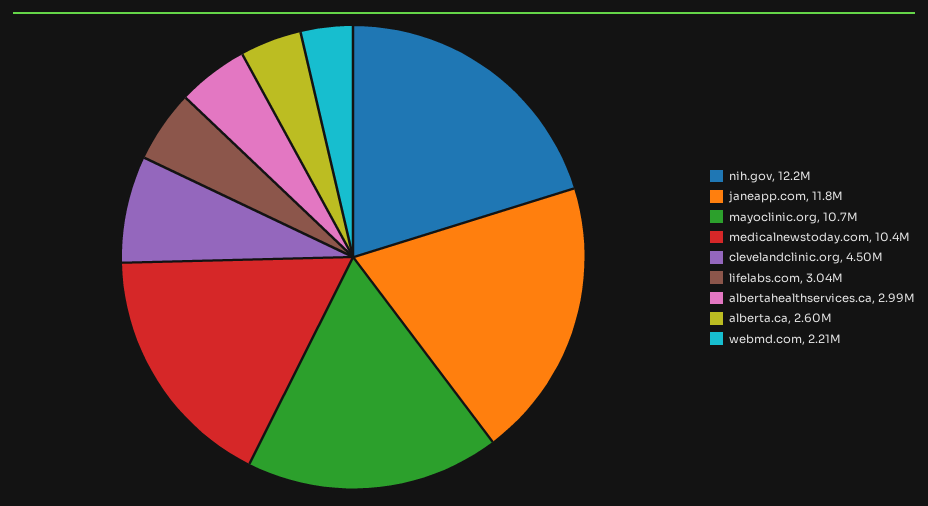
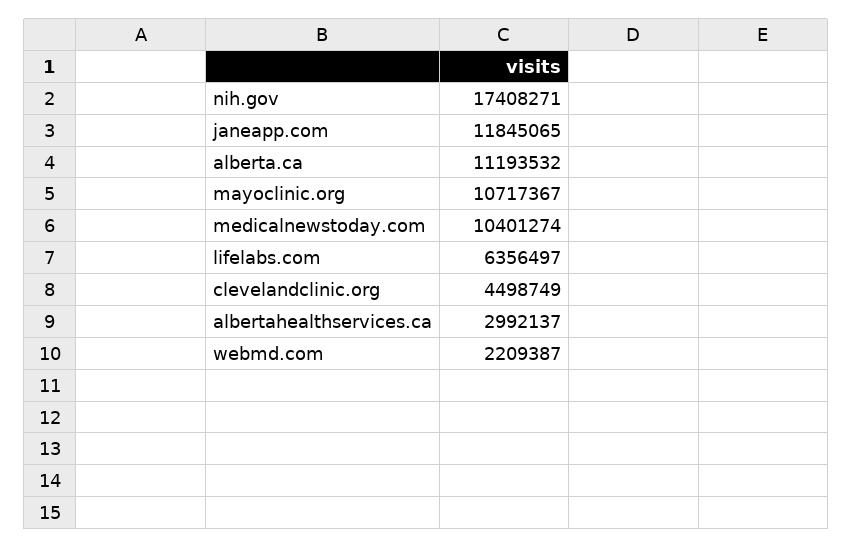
nih.gov: 12200000 -> 17408271
lifelabs.com: 3040000 -> 6356497
alberta.ca: 2600000 -> 11193532

